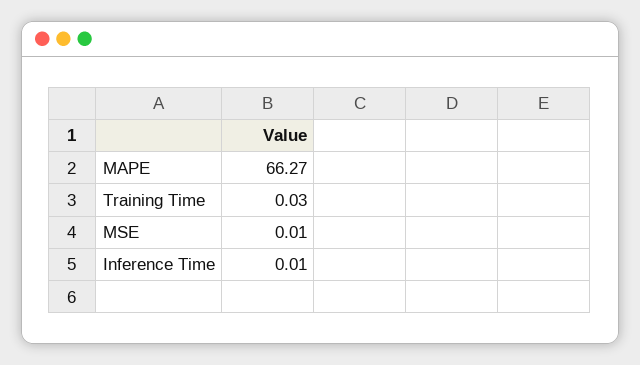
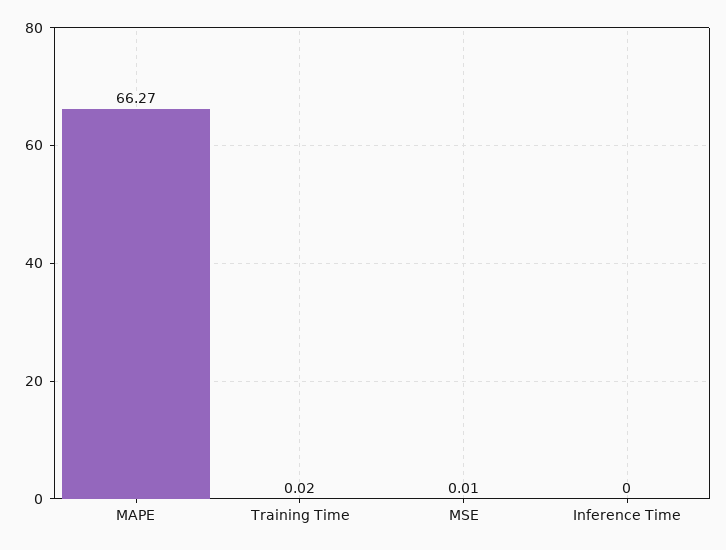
Training Time: 0.03 -> 0.02
Inference Time: 0.01 -> 0

